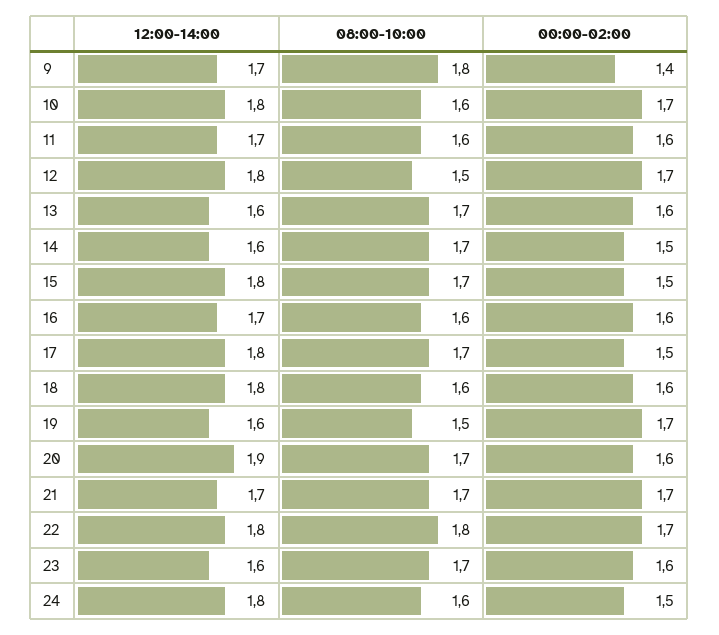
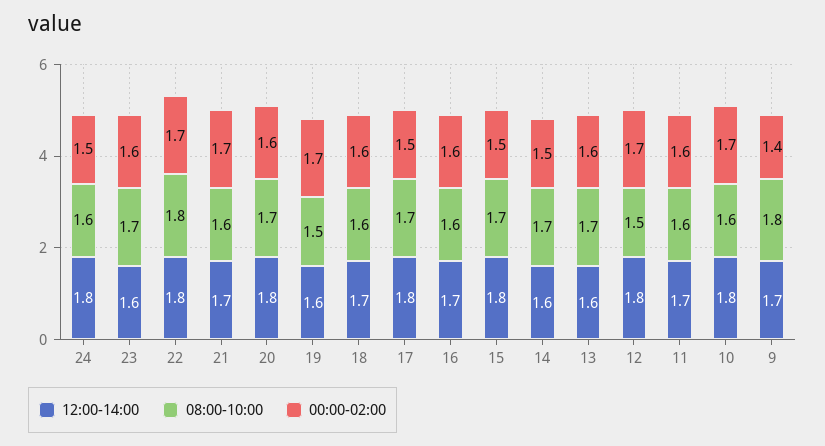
12:00-14:00, 18: 1.8 -> 1.7
12:00-14:00, 20: 1.9 -> 1.8
08:00-10:00, 21: 1.7 -> 1.6

